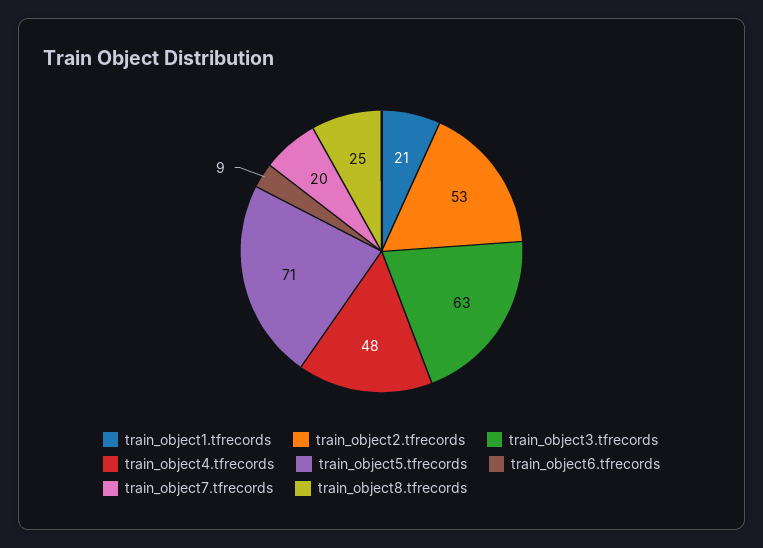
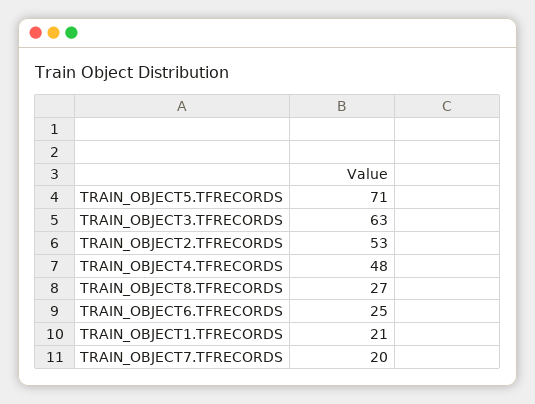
train_object6.tfrecords: 9 -> 25
train_object8.tfrecords: 25 -> 27

